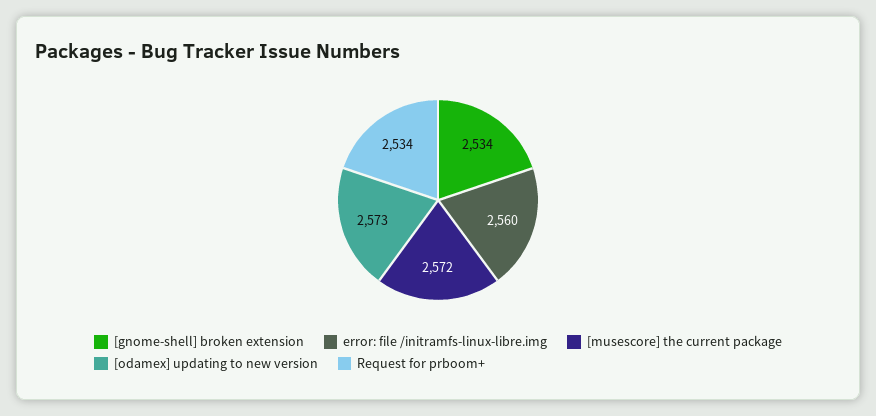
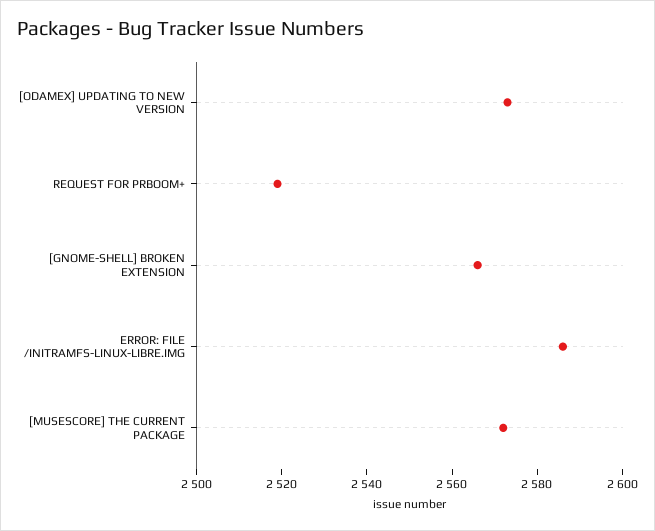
[gnome-shell] broken extension: 2534 -> 2565
error: file /initramfs-linux-libre.img: 2560 -> 2585
Request for prboom+: 2534 -> 2520

